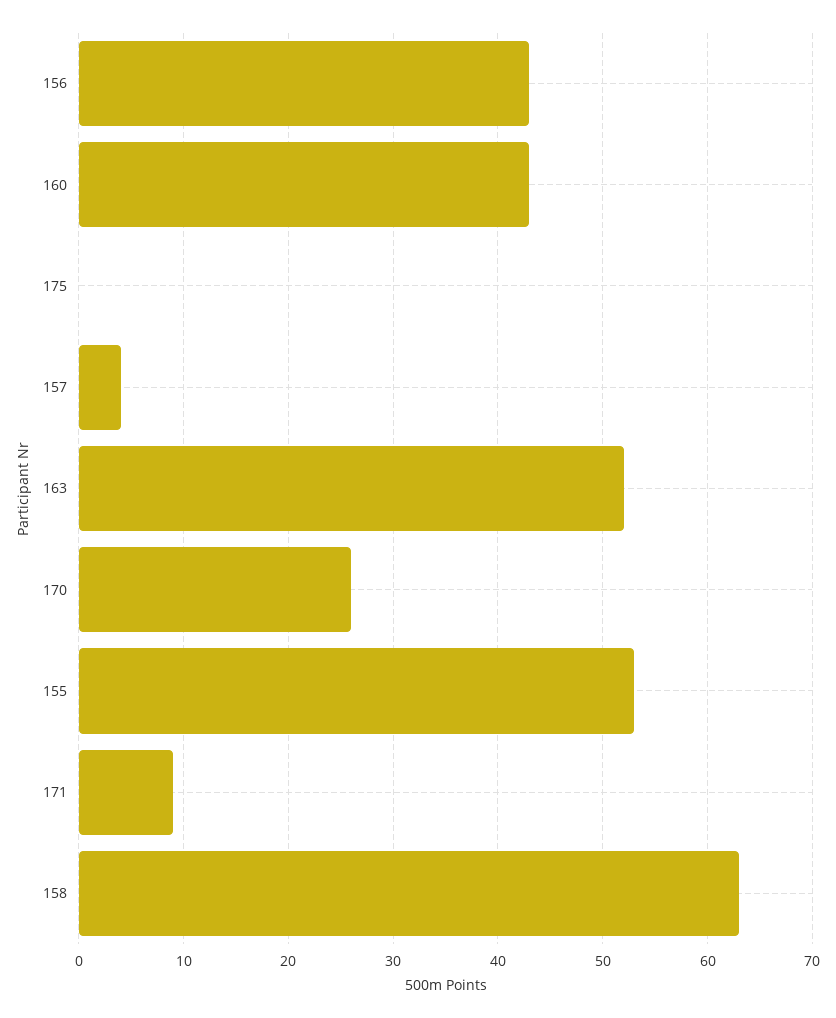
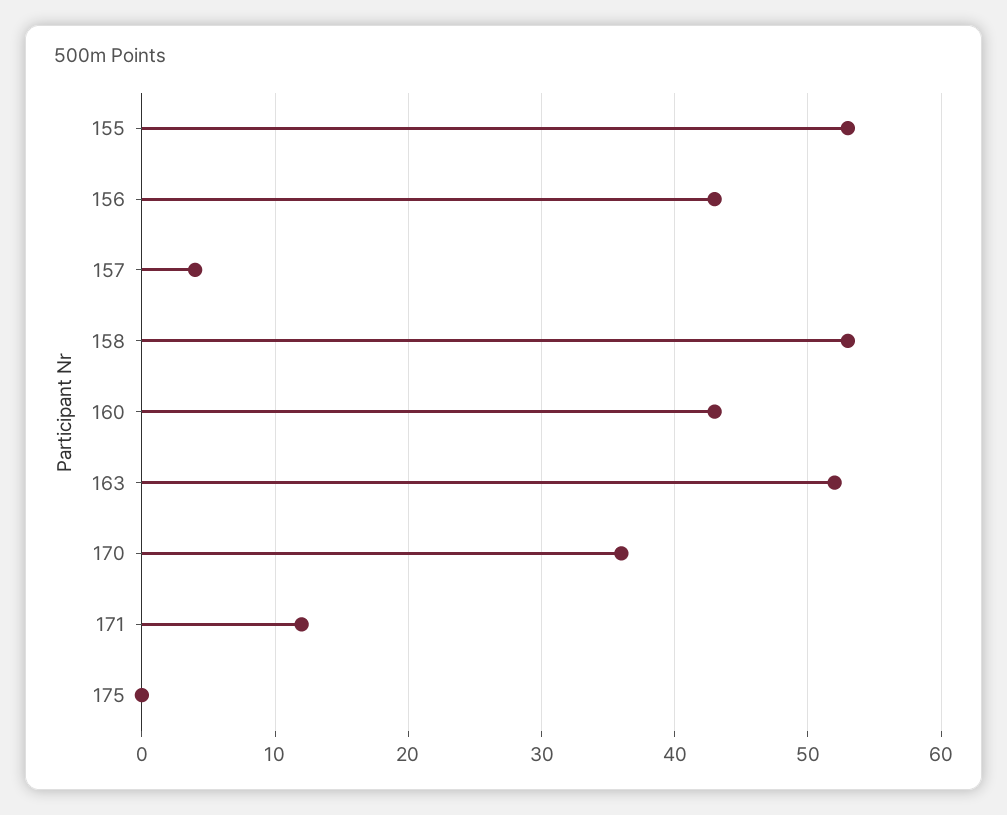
170: 26 -> 36
171: 9 -> 12
158: 63 -> 53

